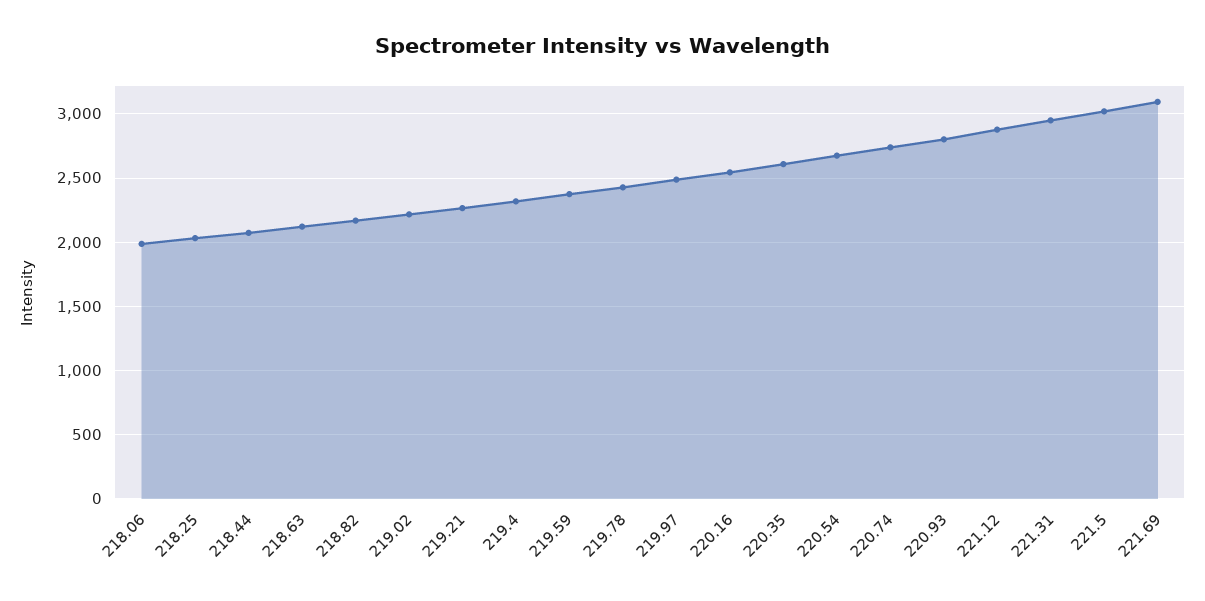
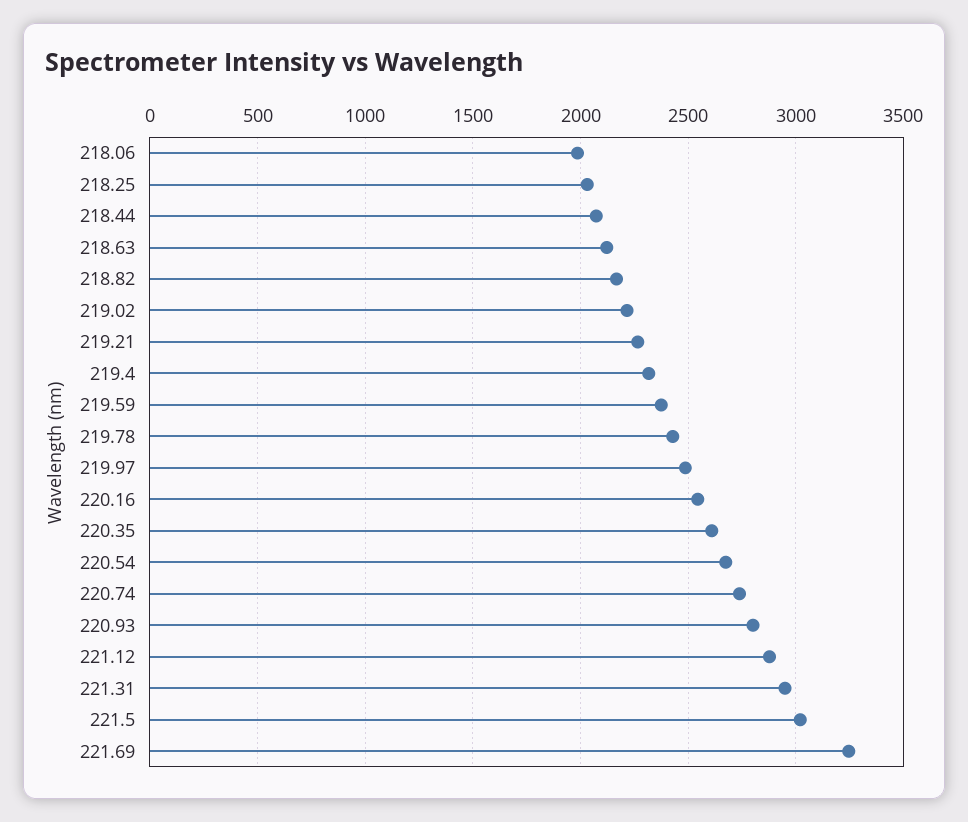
221.69: 3100 -> 3250

